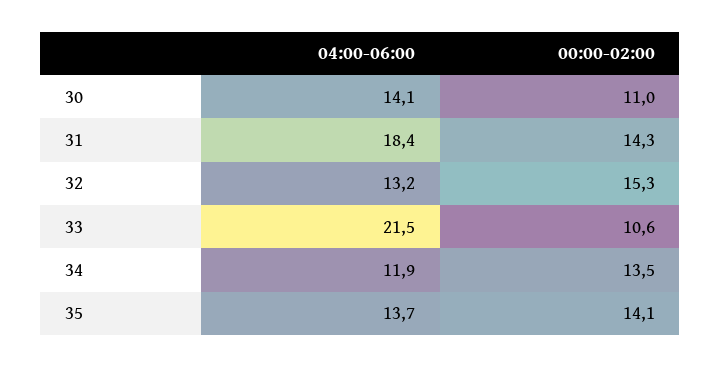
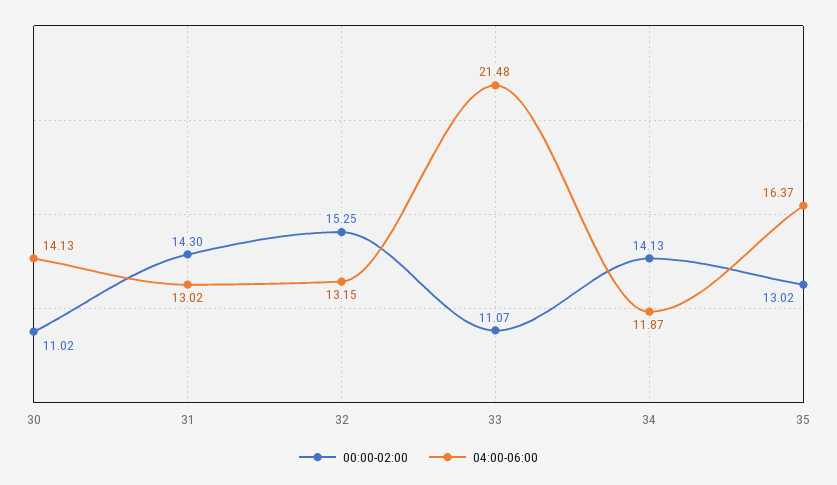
04:00-06:00, 31: 18.4 -> 13.02
00:00-02:00, 33: 10.6 -> 11.07
00:00-02:00, 34: 13.5 -> 14.13
04:00-06:00, 35: 13.7 -> 16.37
00:00-02:00, 35: 14.1 -> 13.02

